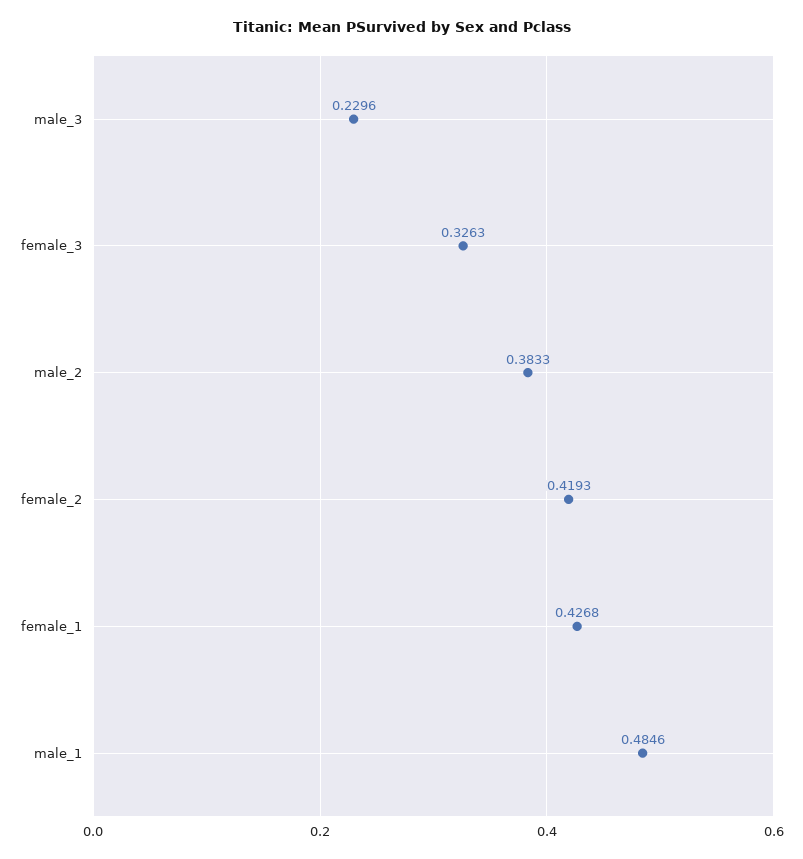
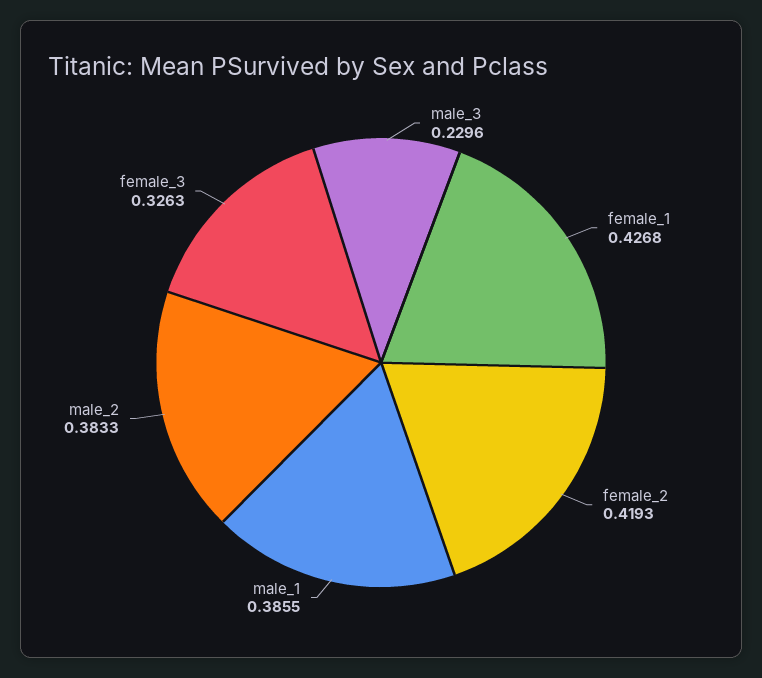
male_1: 0.4846 -> 0.3855

